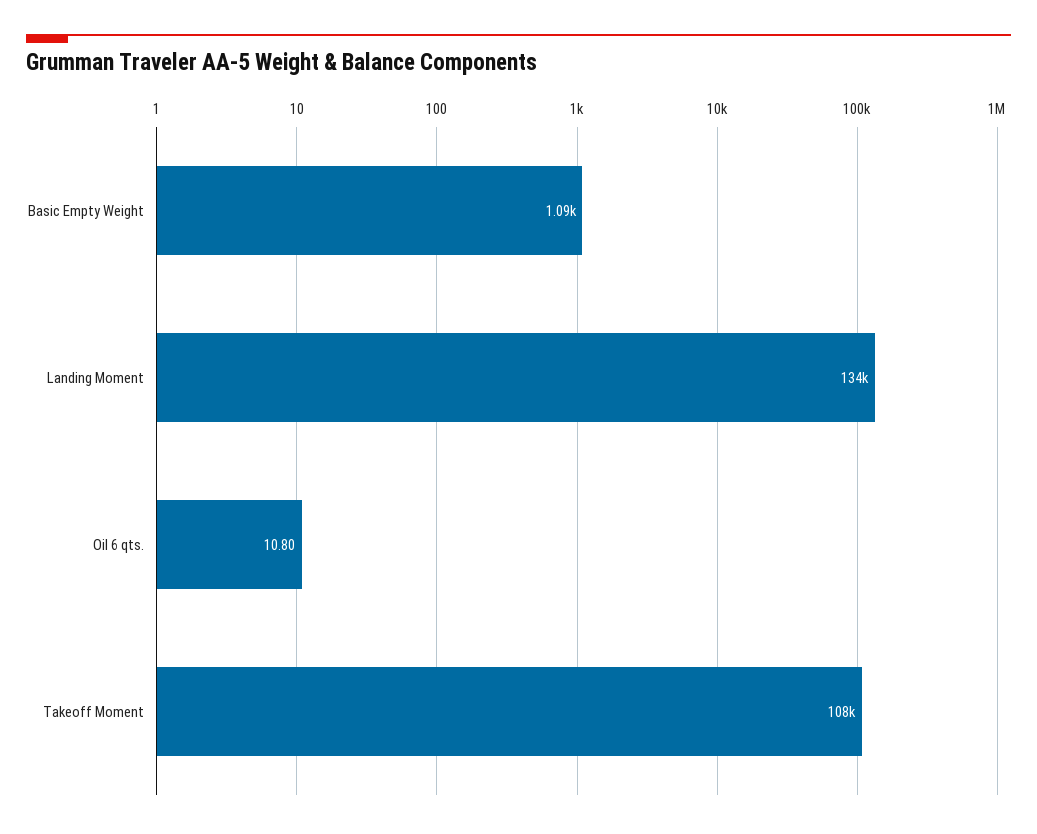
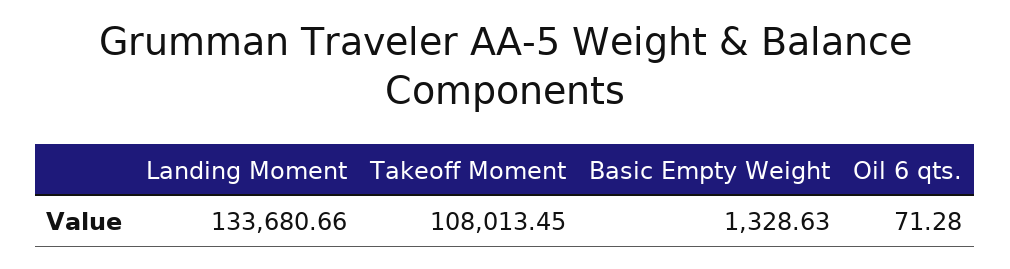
Basic Empty Weight: 1090 -> 1328.63
Oil 6 qts.: 10.8 -> 71.28

